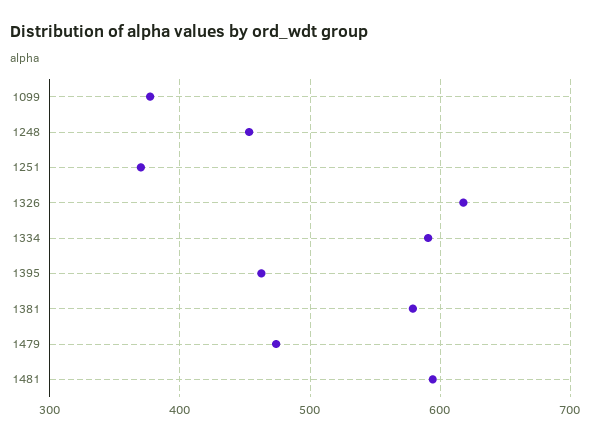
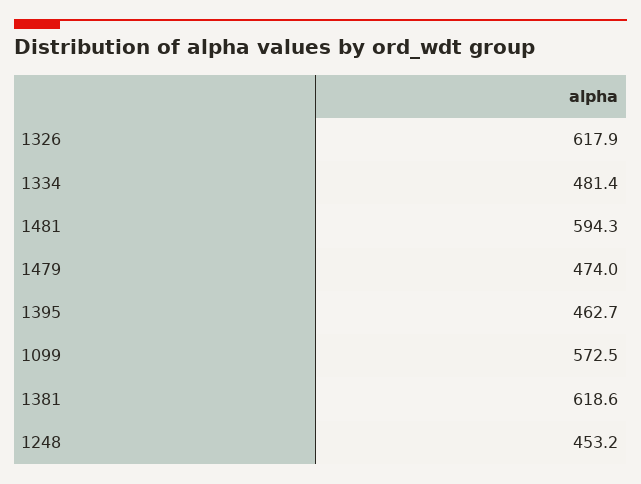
1099: 380 -> 572.5
1251: 370 -> none
1334: 590 -> 481.4
1381: 580 -> 618.6

